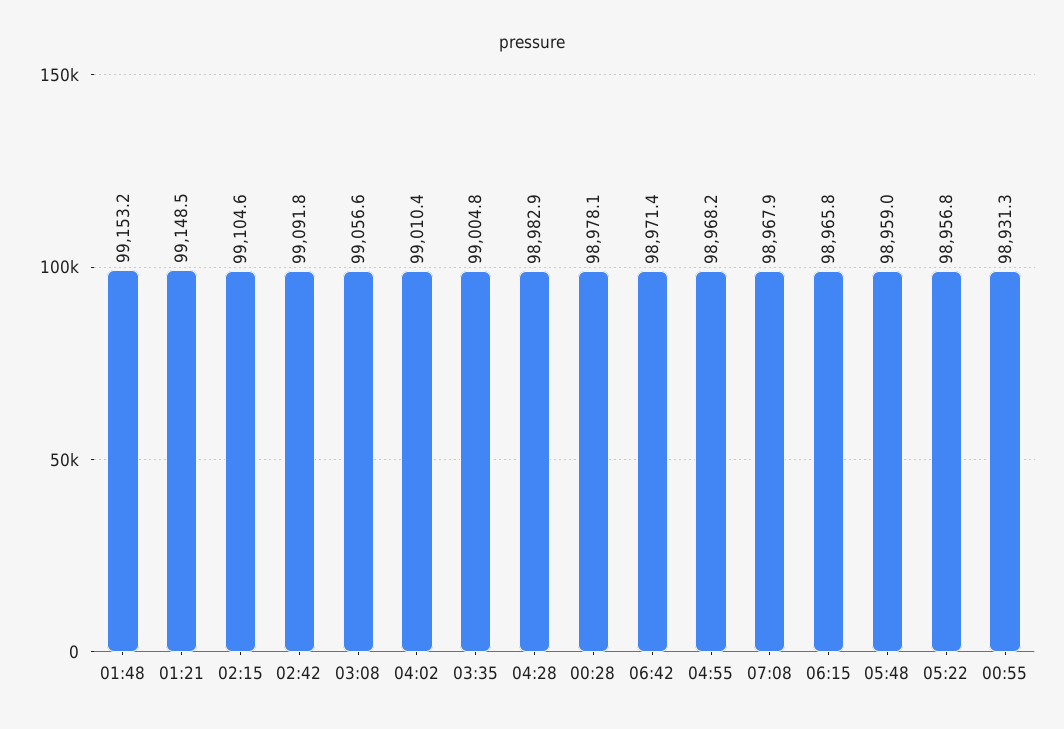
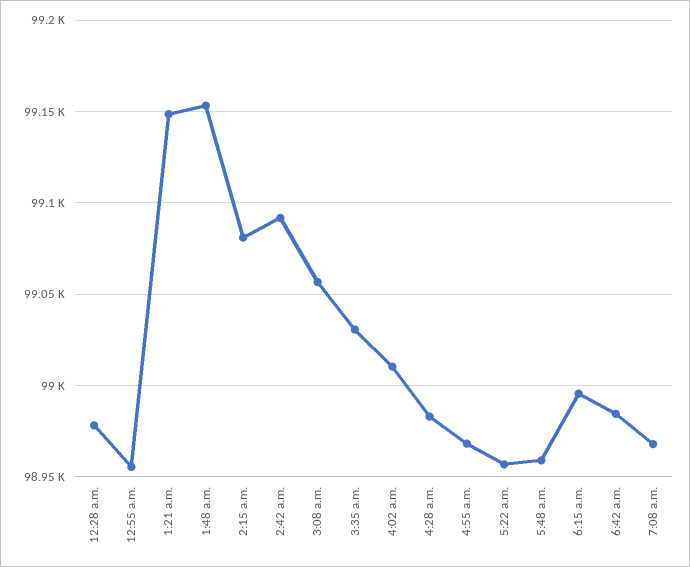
02:15: 99104.6 -> 99080
03:35: 99004.8 -> 99030
06:42: 98971.4 -> 98985
06:15: 98965.8 -> 98995
00:55: 98931.3 -> 98955

